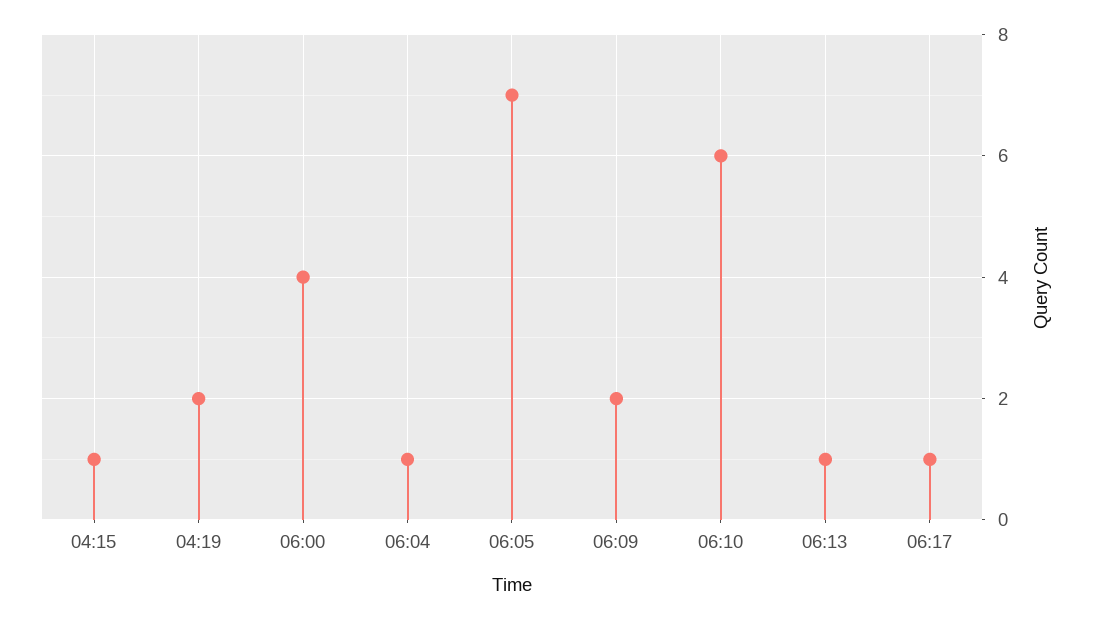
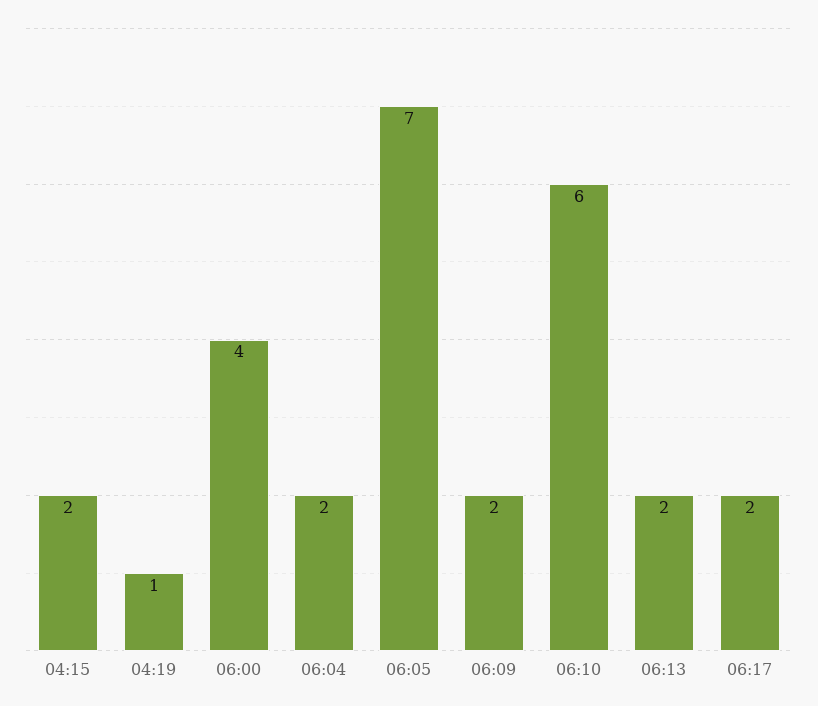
04:15: 1 -> 2
04:19: 2 -> 1
06:04: 1 -> 2
06:13: 1 -> 2
06:17: 1 -> 2

